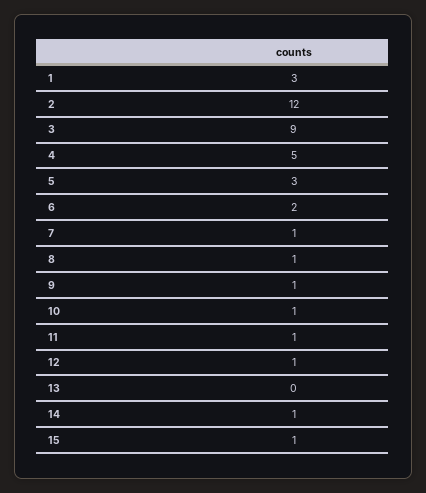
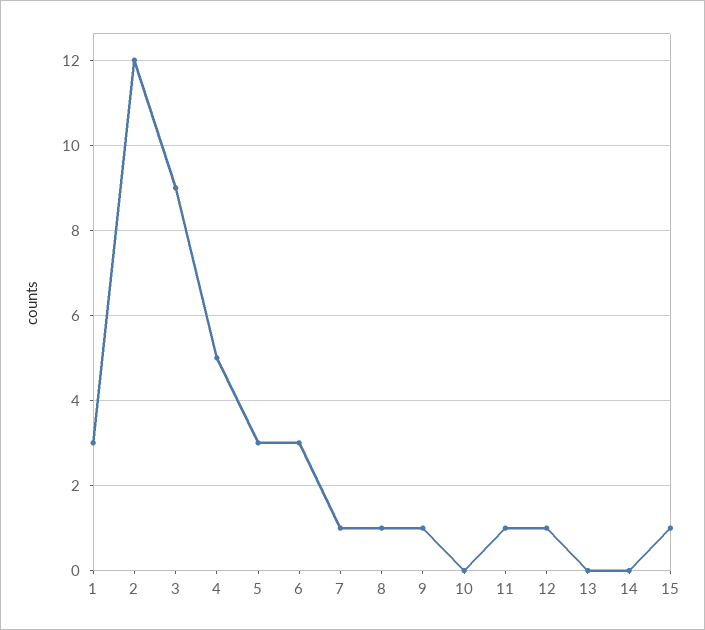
6: 2 -> 3
10: 1 -> 0
14: 1 -> 0

